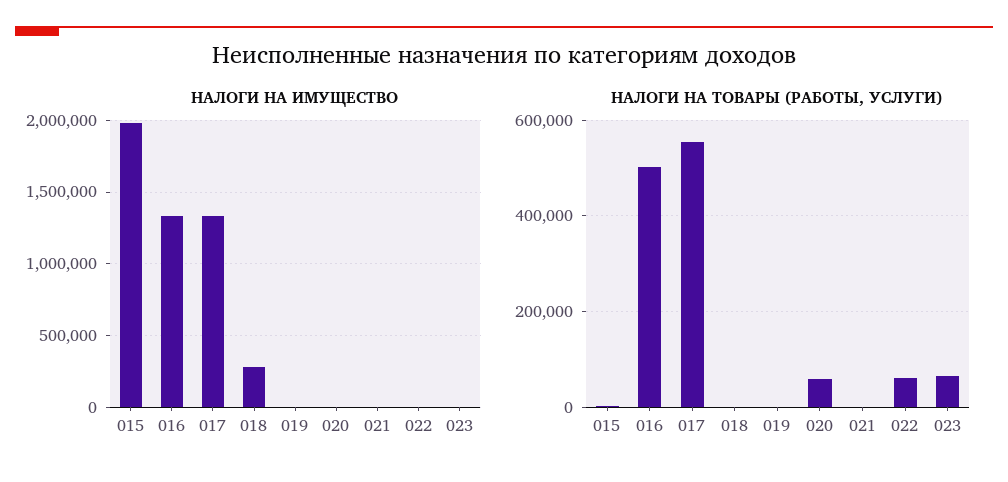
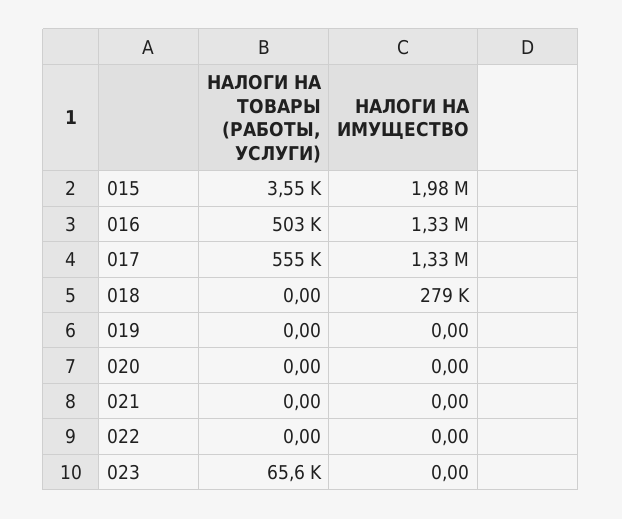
НАЛОГИ НА ТОВАРЫ (РАБОТЫ, УСЛУГИ), 020: 60000 -> 0
НАЛОГИ НА ТОВАРЫ (РАБОТЫ, УСЛУГИ), 022: 60000 -> 0

